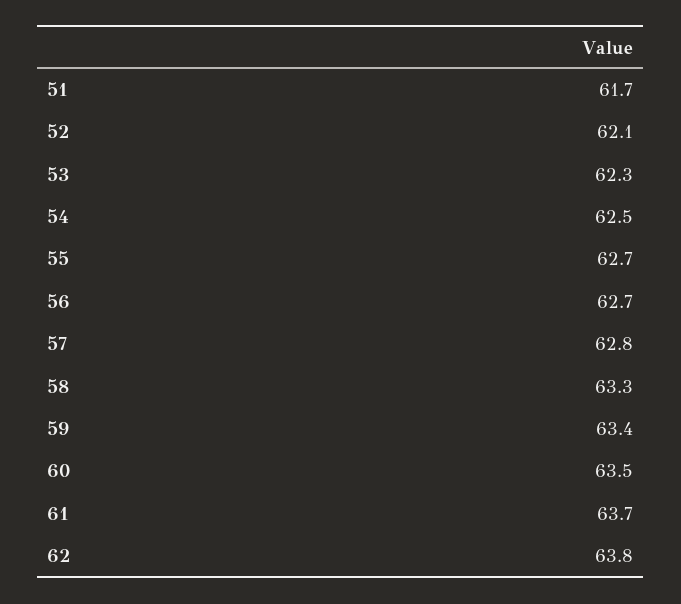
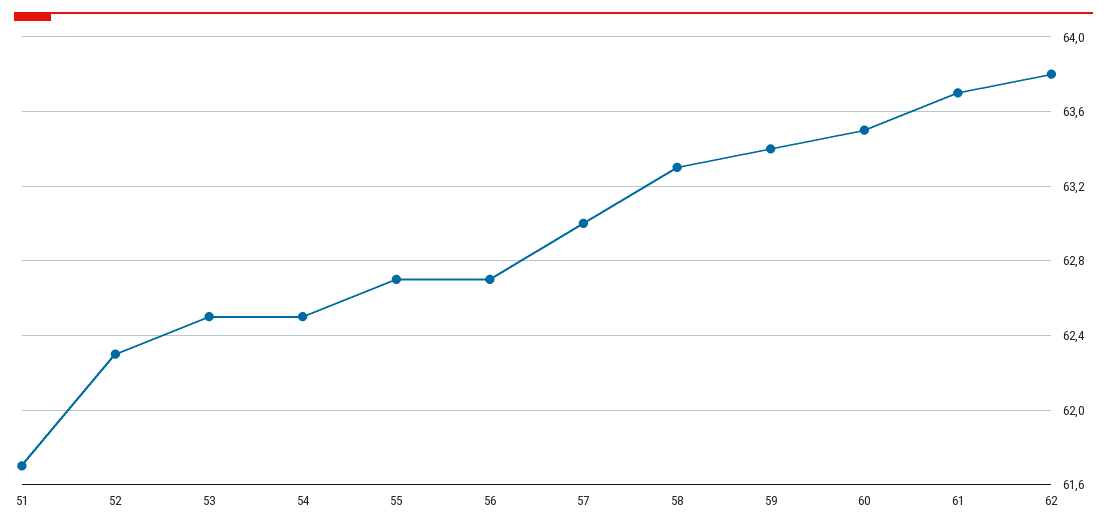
52: 62.1 -> 62.3
53: 62.3 -> 62.5
57: 62.8 -> 63

